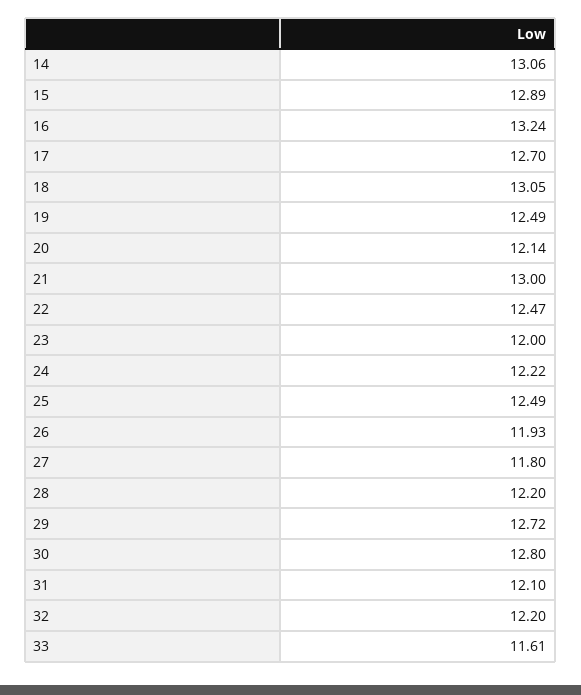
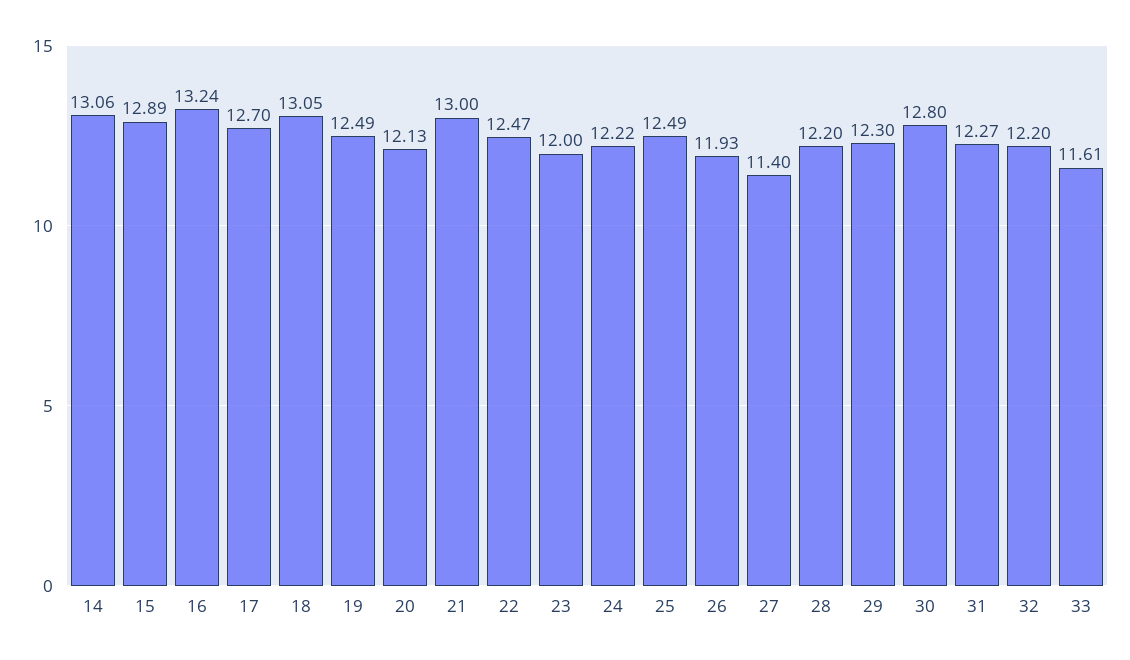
20: 12.14 -> 12.13
27: 11.8 -> 11.4
29: 12.72 -> 12.3
31: 12.1 -> 12.27

